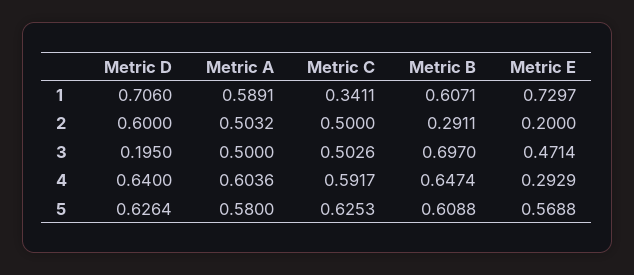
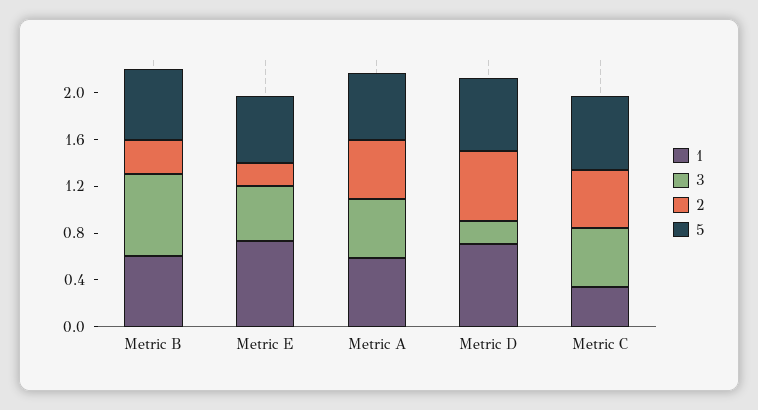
4, Metric D: 0.64 -> none
4, Metric A: 0.6036 -> none
4, Metric C: 0.5917 -> none
4, Metric B: 0.6474 -> none
4, Metric E: 0.2929 -> none

